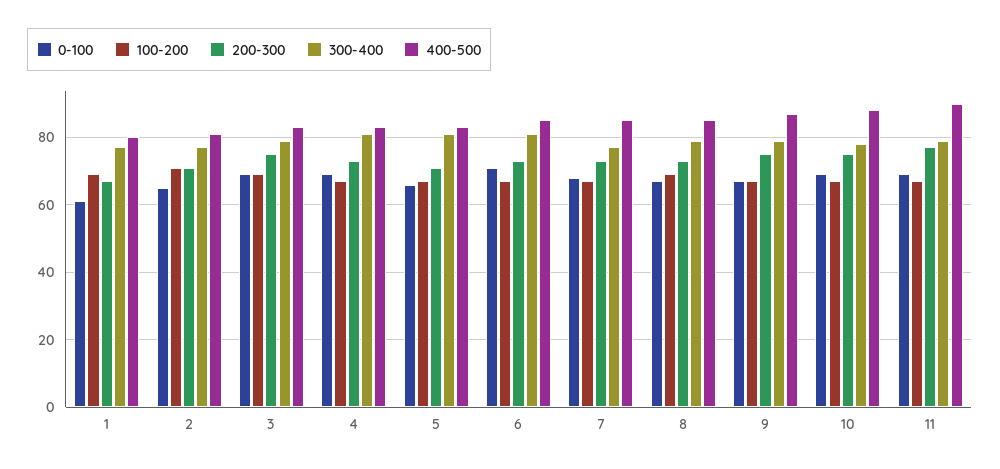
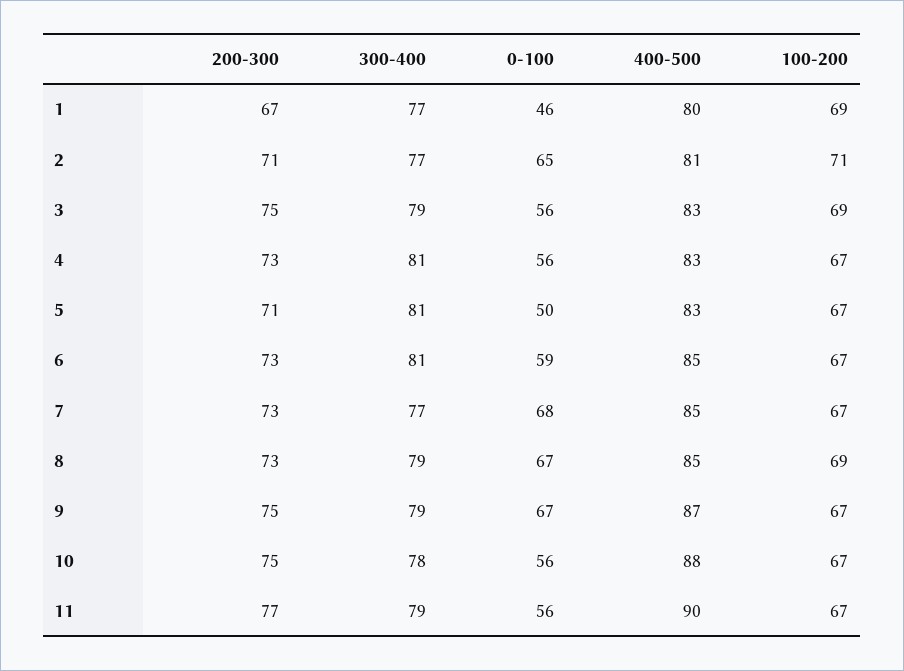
0-100, 1: 60 -> 46
0-100, 3: 70 -> 56
0-100, 4: 70 -> 56
0-100, 5: 65 -> 50
0-100, 6: 70 -> 59
0-100, 10: 70 -> 56
0-100, 11: 70 -> 56

